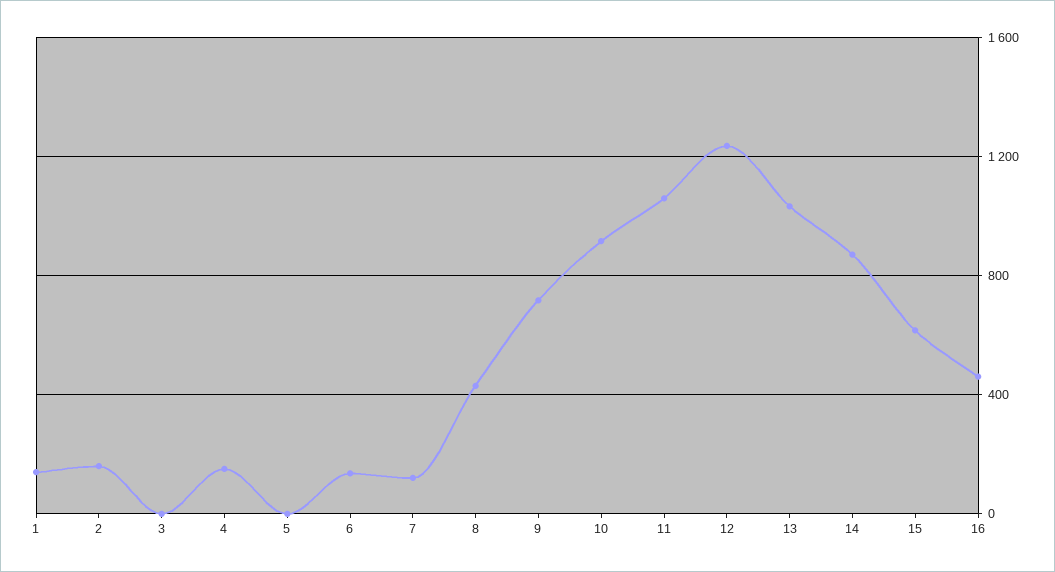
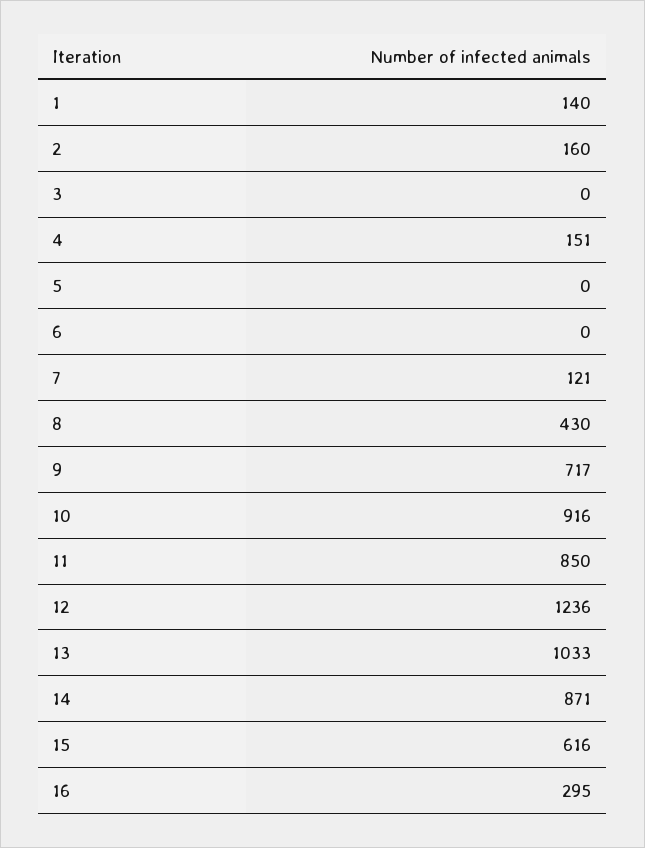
6: 150 -> 0
11: 1050 -> 850
16: 450 -> 295

